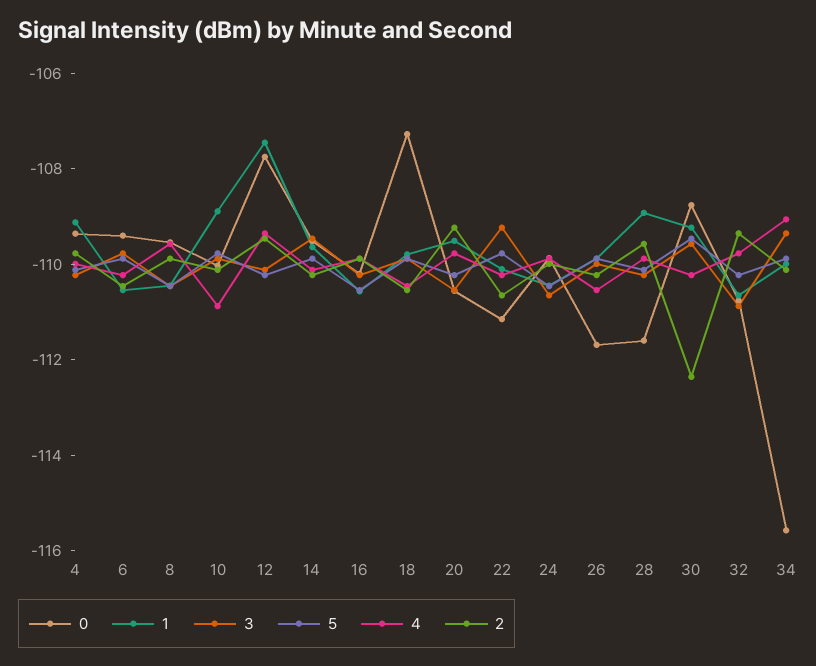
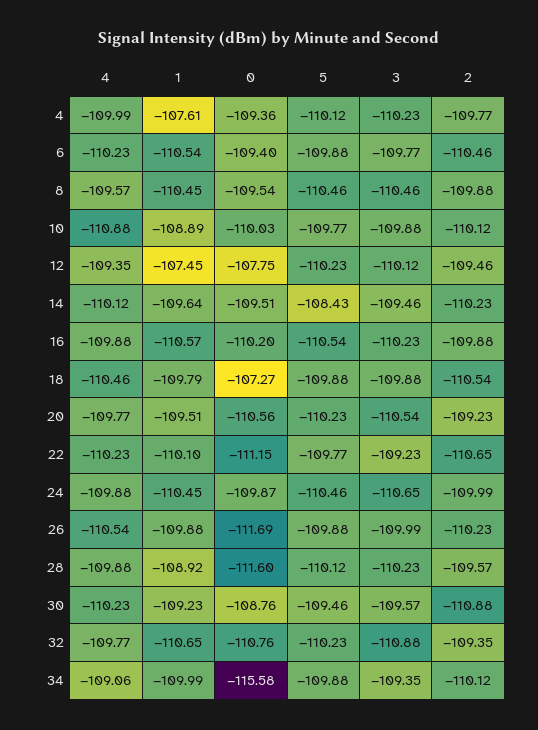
1, 4: -109 -> -107.61
5, 14: -110 -> -108.43
2, 30: -112.5 -> -110.88

